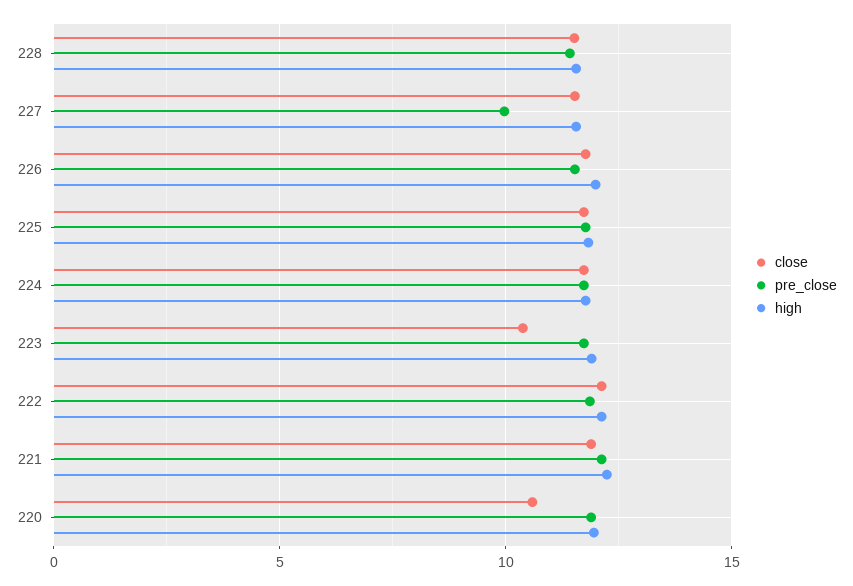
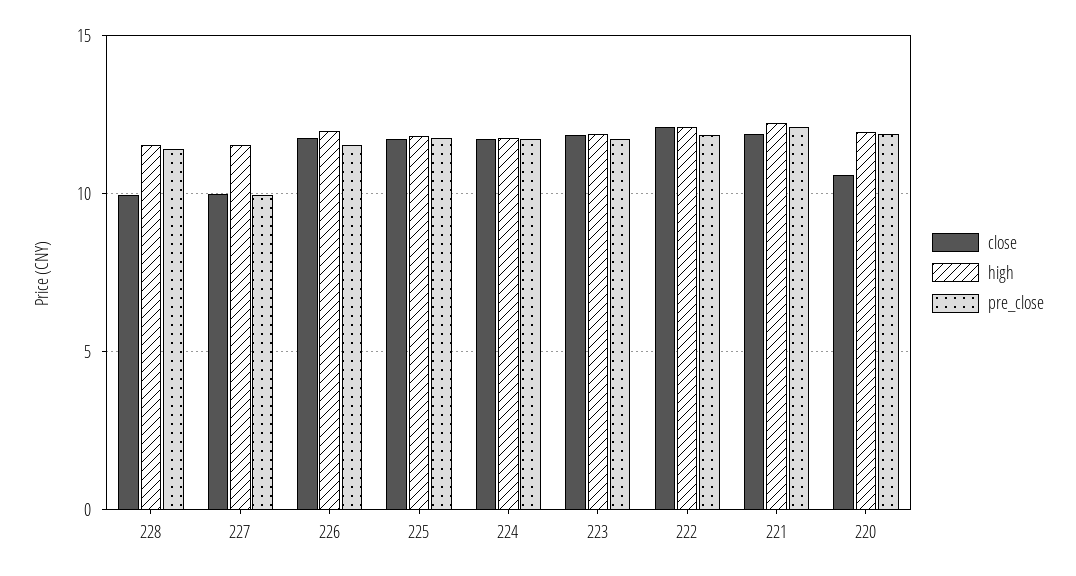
close, 228: 11.5 -> 10
close, 227: 11.5 -> 10
close, 223: 10.5 -> 12

